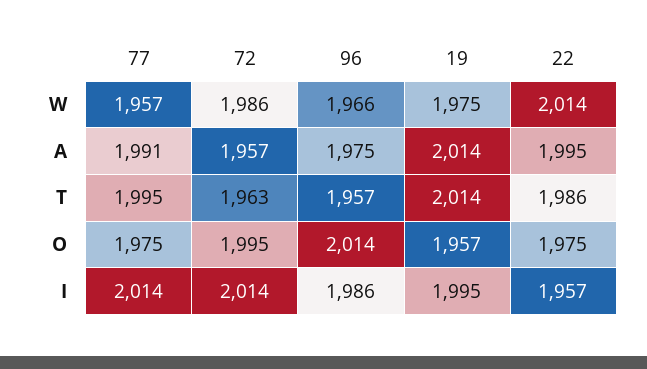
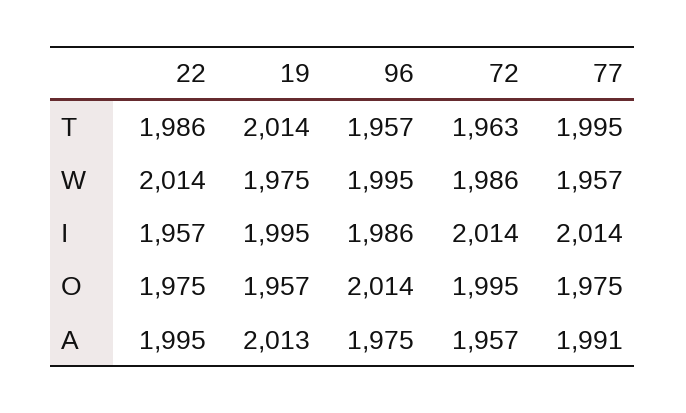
96, W: 1966 -> 1995
19, A: 2014 -> 2013

